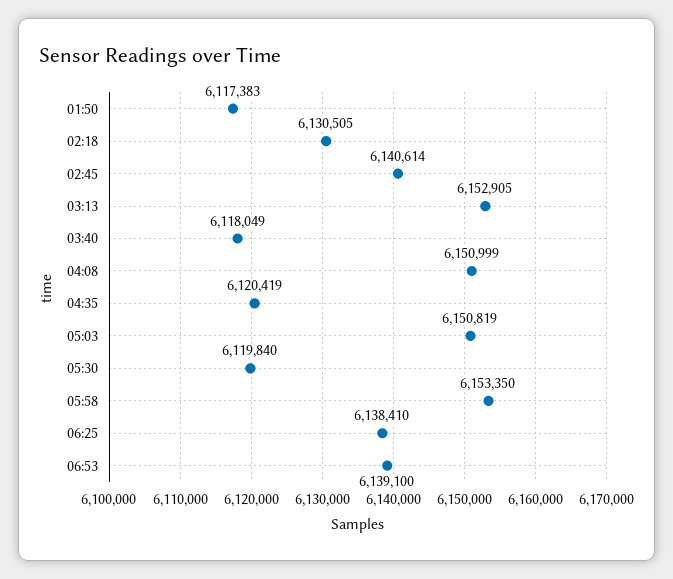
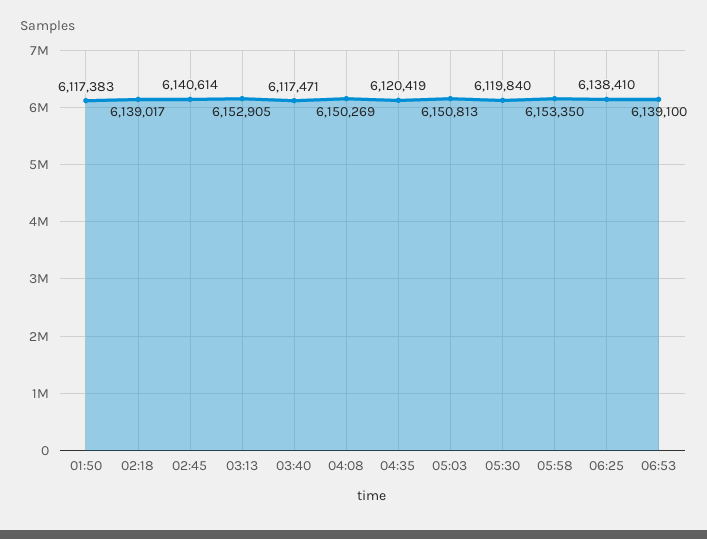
02:18: 6130505 -> 6139017
03:40: 6118049 -> 6117471
04:08: 6150999 -> 6150269
05:03: 6150819 -> 6150813

